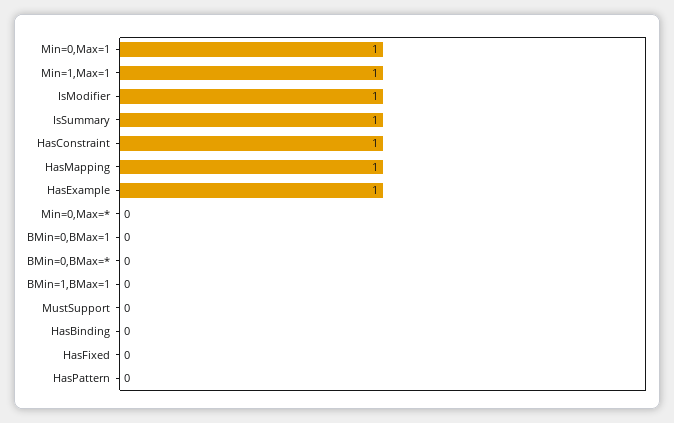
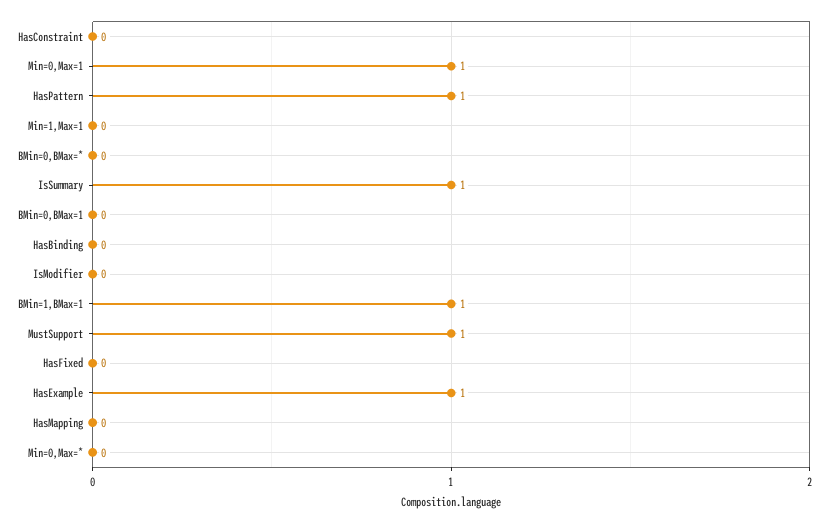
Min=1,Max=1: 1 -> 0
IsModifier: 1 -> 0
HasConstraint: 1 -> 0
HasMapping: 1 -> 0
BMin=1,BMax=1: 0 -> 1
MustSupport: 0 -> 1
HasPattern: 0 -> 1

